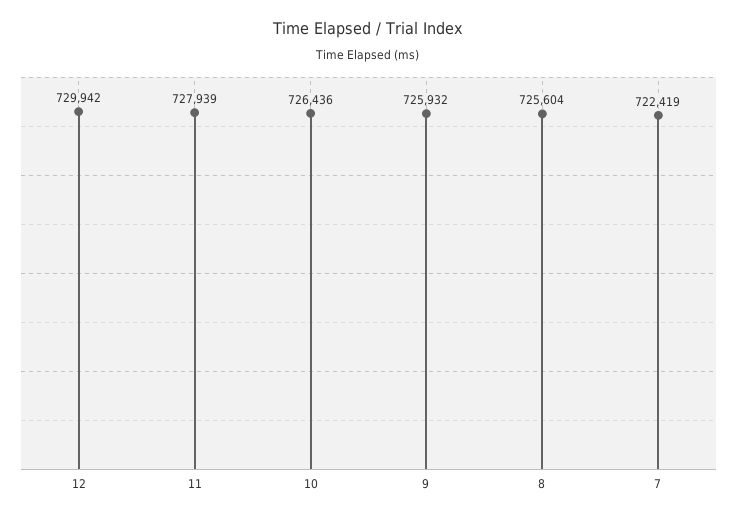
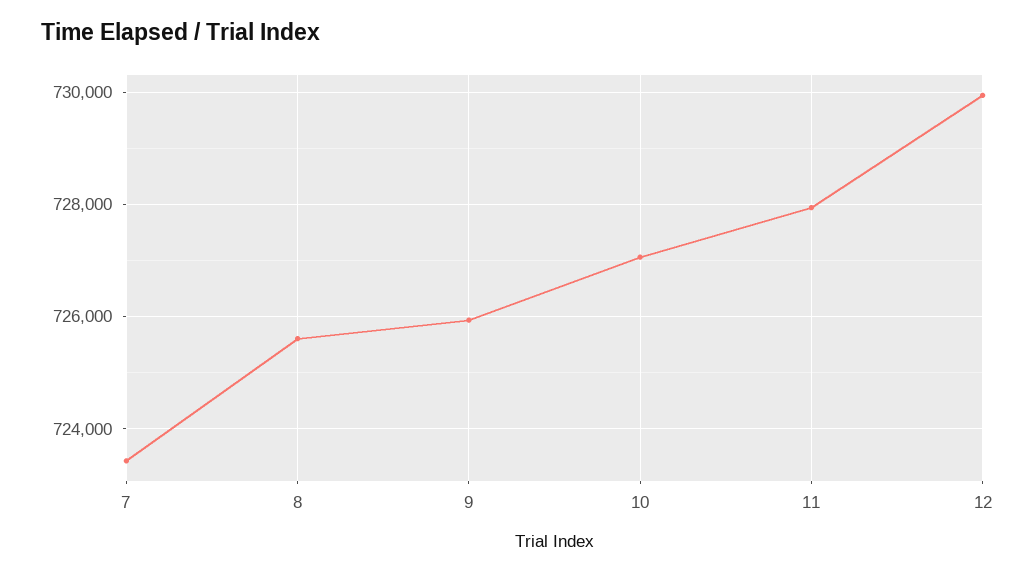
10: 726436 -> 727000
7: 722419 -> 723400

